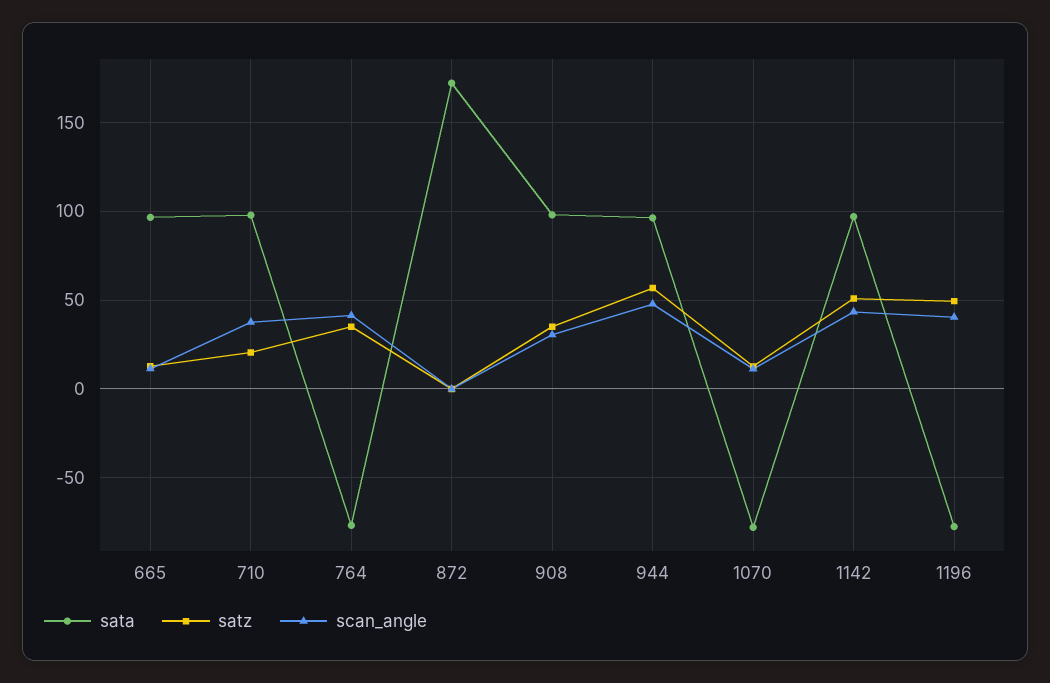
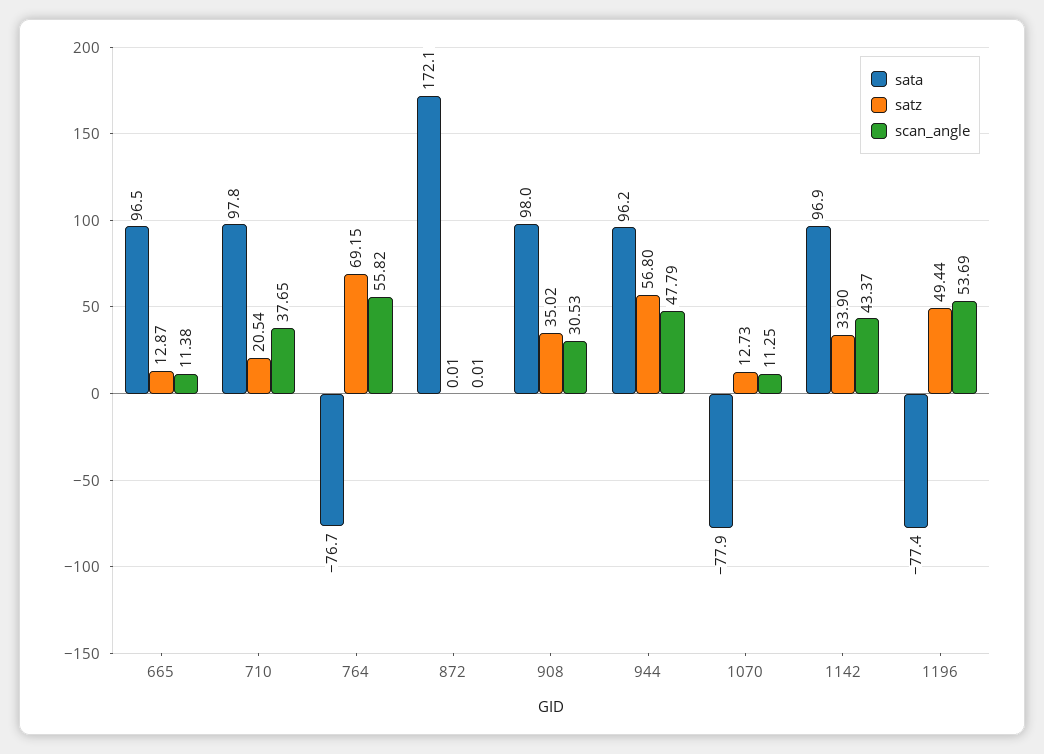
satz, 764: 35 -> 69.15
scan_angle, 764: 40 -> 55.82
satz, 1142: 50 -> 33.9
scan_angle, 1196: 40 -> 53.69

